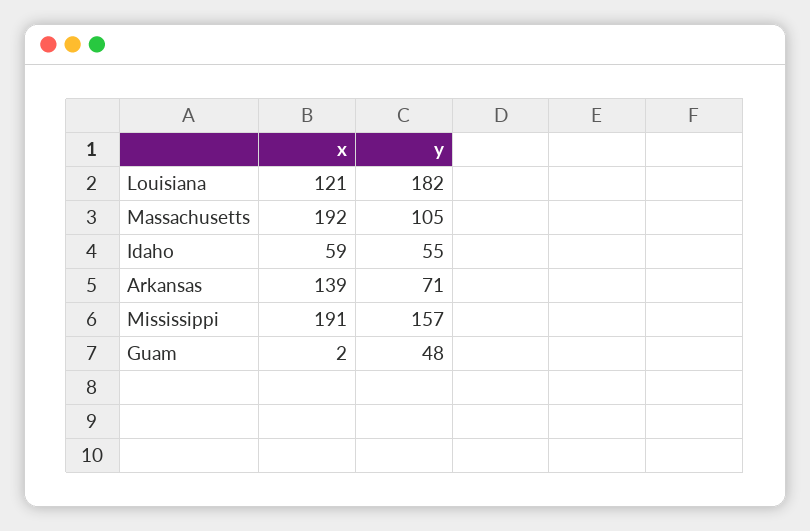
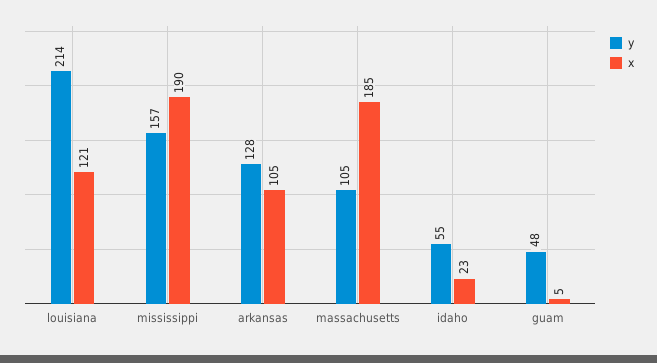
y, Louisiana: 182 -> 214
x, Massachusetts: 192 -> 185
x, Idaho: 59 -> 23
x, Arkansas: 139 -> 105
y, Arkansas: 71 -> 128
x, Mississippi: 191 -> 190
x, Guam: 2 -> 5

